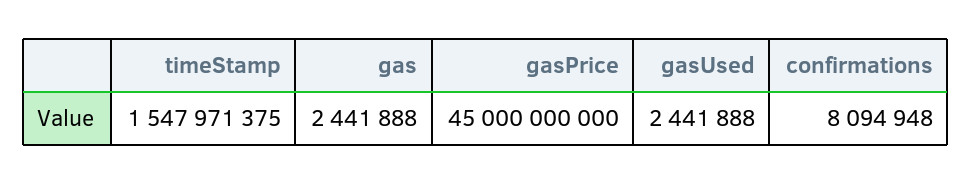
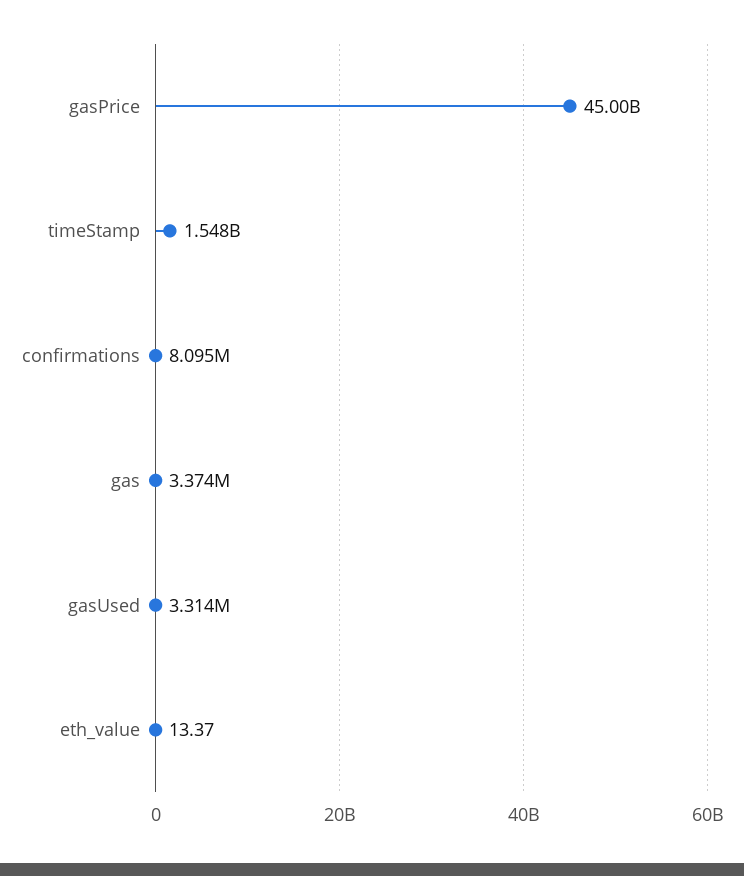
gas: 2441888 -> 3374000
gasUsed: 2441888 -> 3314000
eth_value: none -> 13.37

